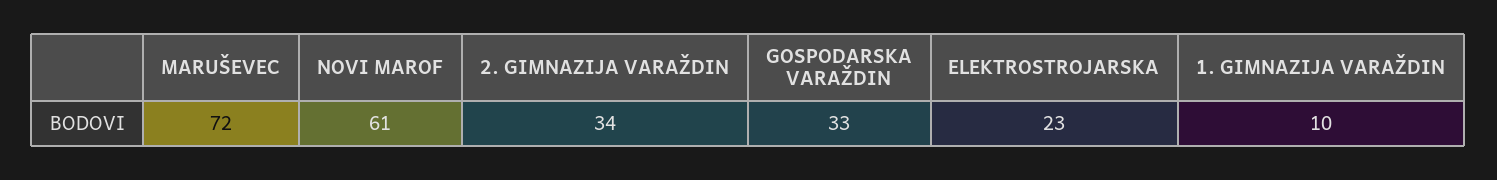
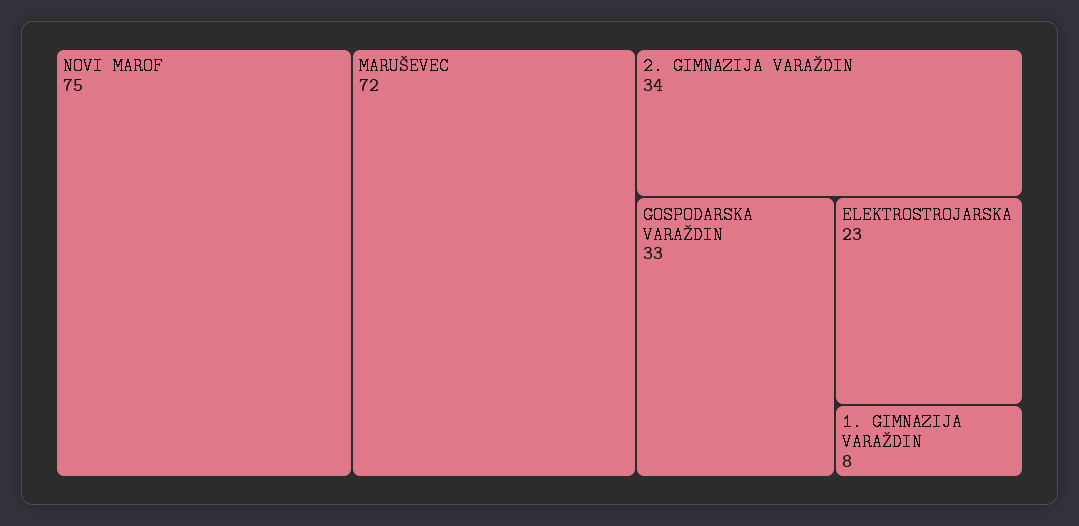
NOVI MAROF: 61 -> 75
1. GIMNAZIJA VARAŽDIN: 10 -> 8

